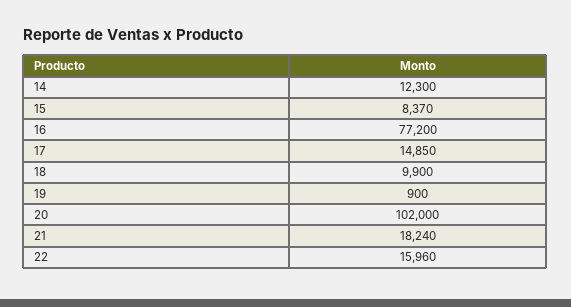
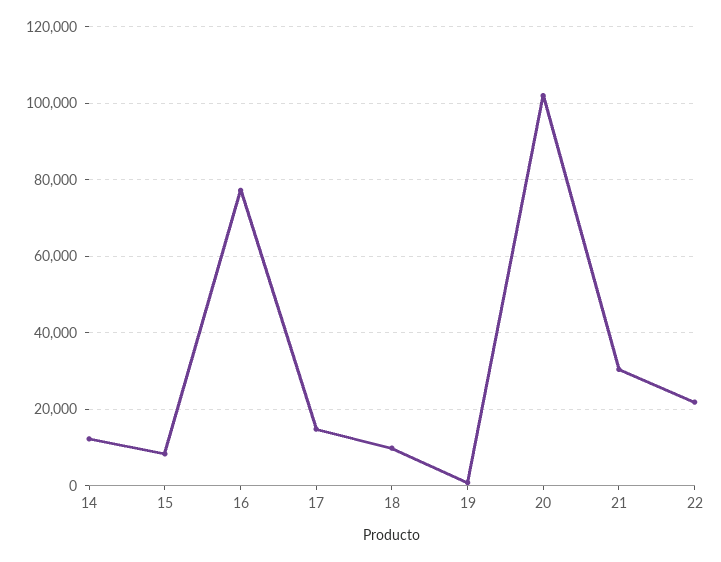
21: 18240 -> 30000
22: 15960 -> 22000

